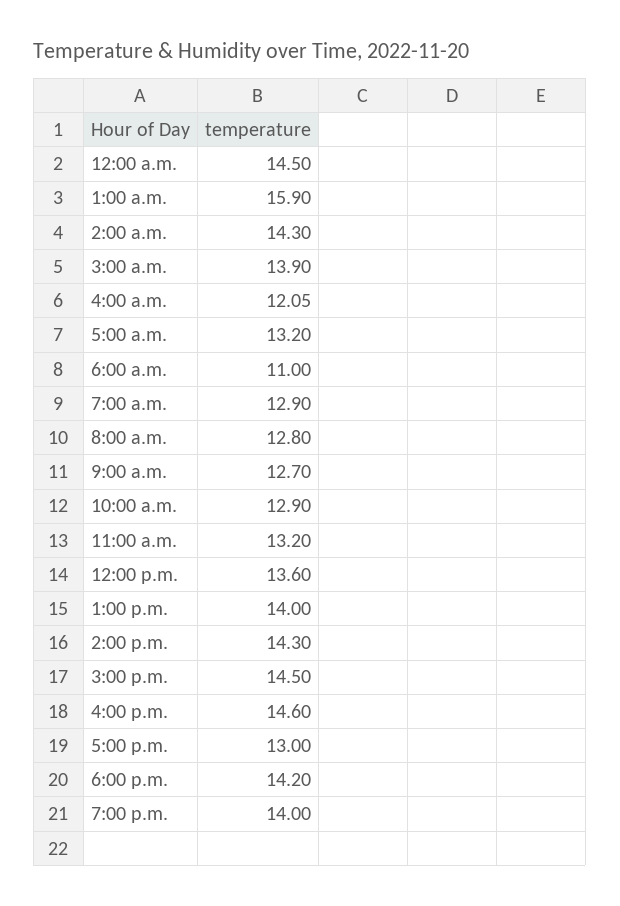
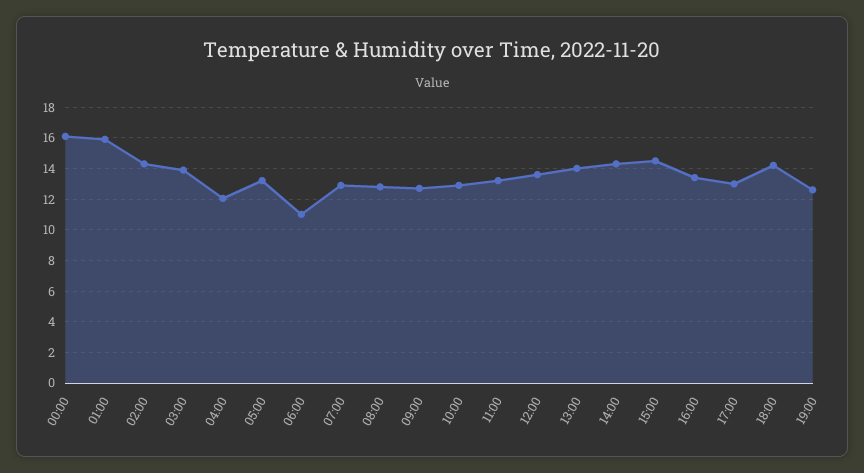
12:00 a.m.: 14.5 -> 16
4:00 p.m.: 14.6 -> 13.5
7:00 p.m.: 14 -> 12.5

